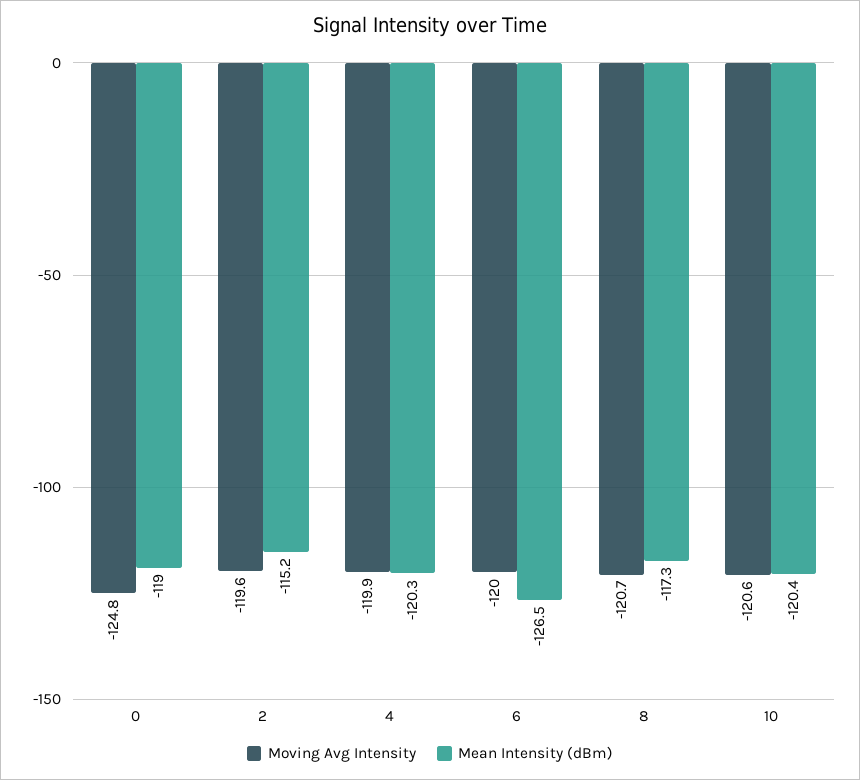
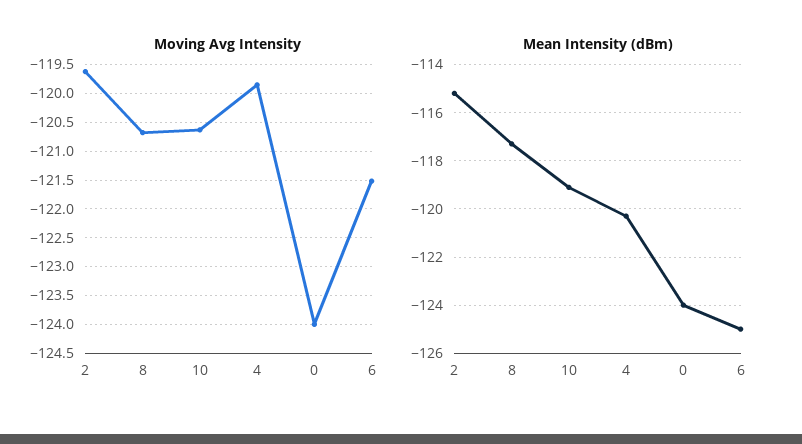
Moving Avg Intensity, 0: -124.8 -> -124
Mean Intensity (dBm), 0: -119 -> -124
Moving Avg Intensity, 6: -120 -> -121.5
Mean Intensity (dBm), 6: -126.5 -> -125
Mean Intensity (dBm), 10: -120.4 -> -119

